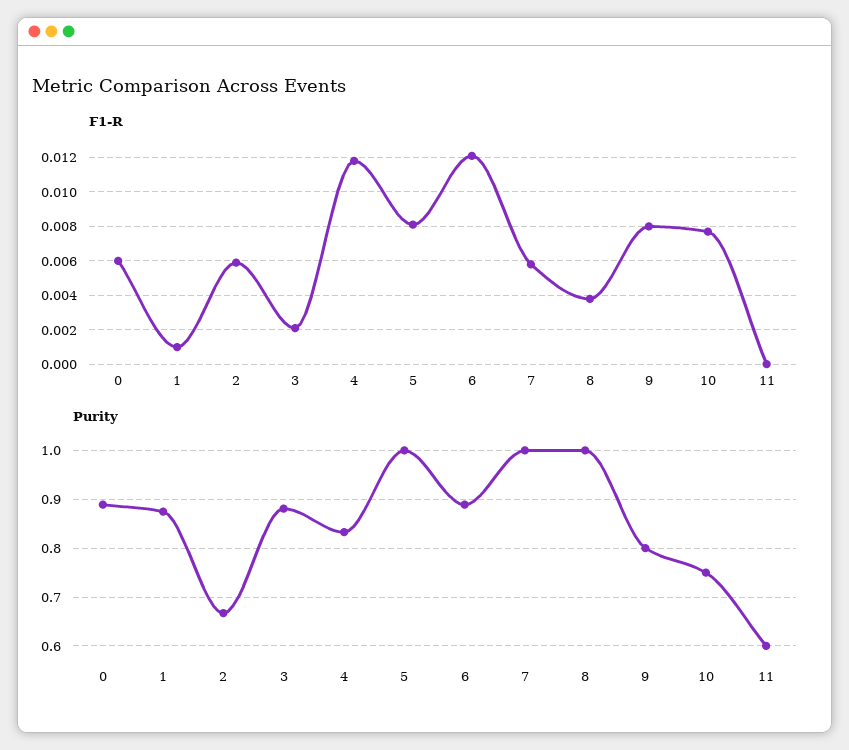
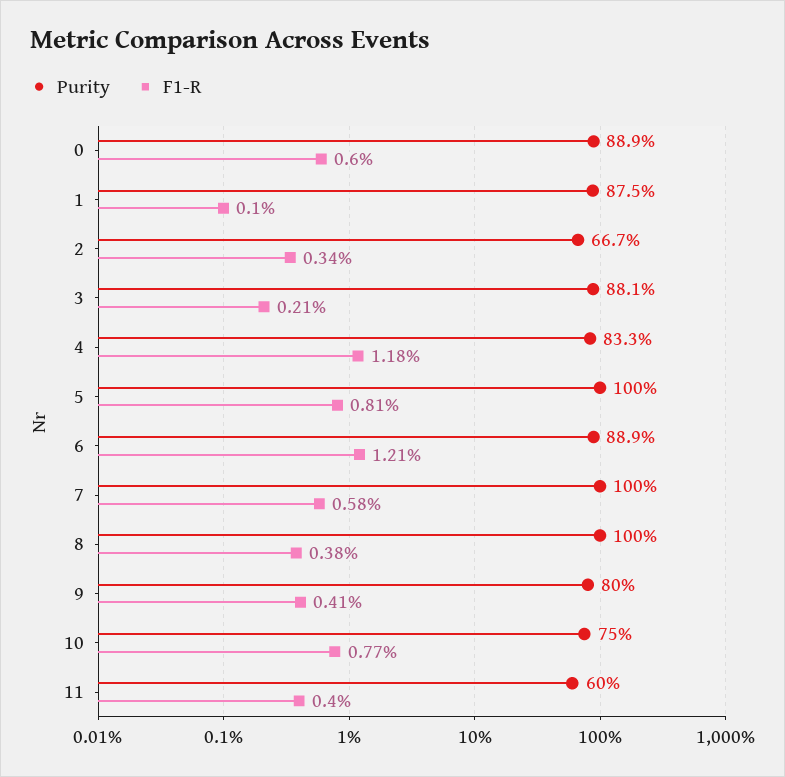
F1-R, 2: 0.006 -> 0.0034
F1-R, 9: 0.008 -> 0.0041
F1-R, 11: 0 -> 0.004

